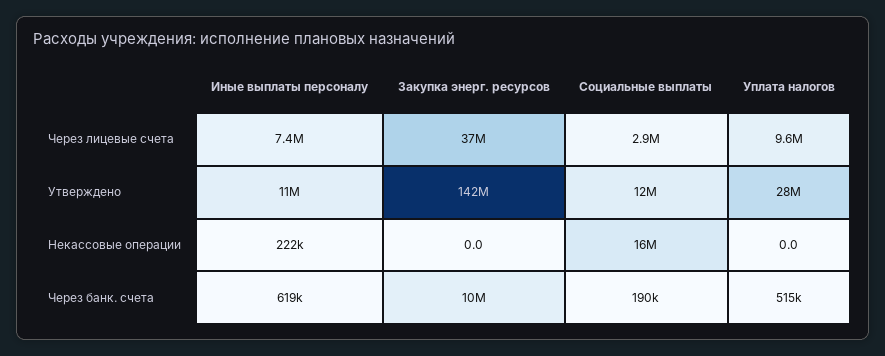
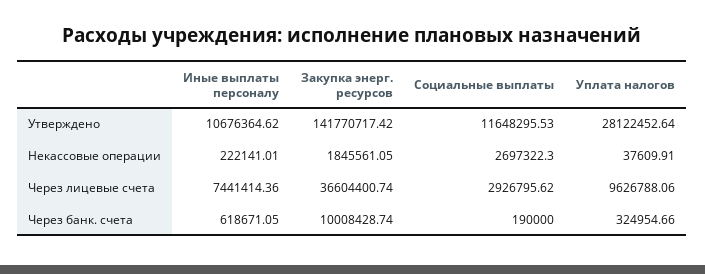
Закупка энерг. ресурсов, Некассовые операции: 0 -> 1845561.05
Социальные выплаты, Некассовые операции: 16000000 -> 2697322.3
Уплата налогов, Некассовые операции: 0 -> 37609.91
Уплата налогов, Через банк. счета: 515000 -> 324954.66

